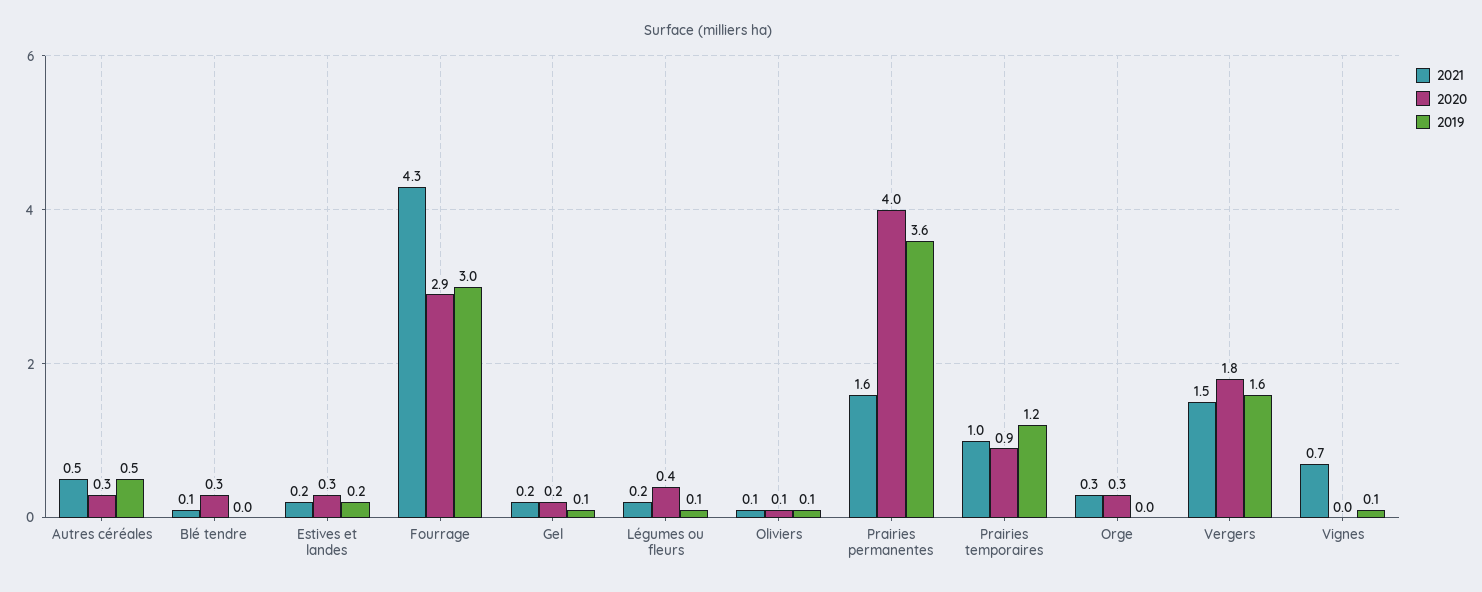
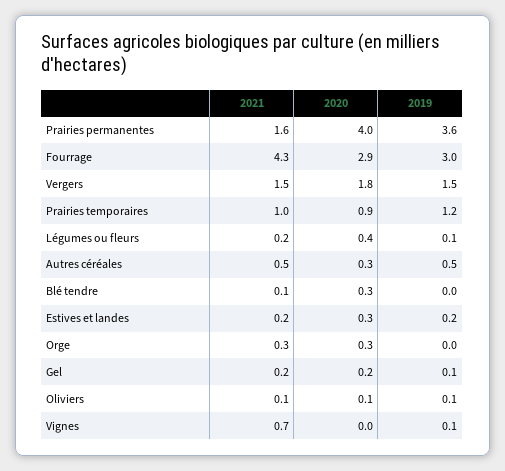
2019, Vergers: 1.6 -> 1.5

